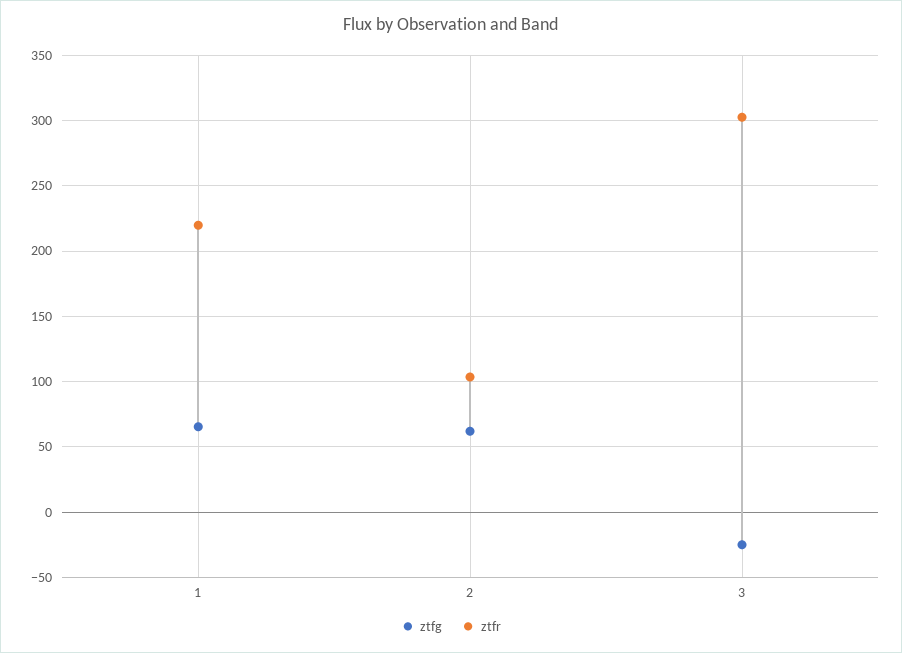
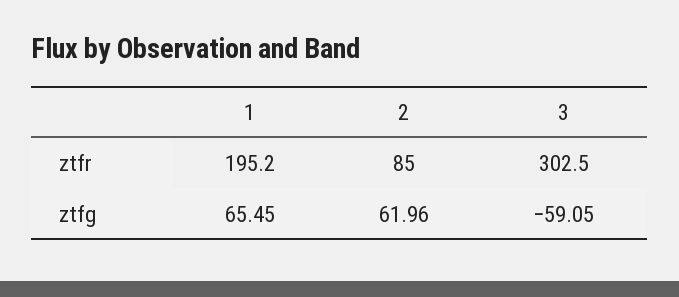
ztfr, 1: 220 -> 195.2
ztfr, 2: 105 -> 85
ztfg, 3: -25 -> -59.05

